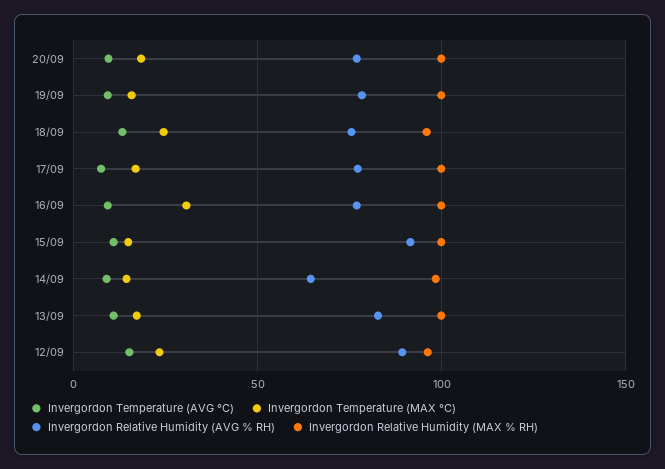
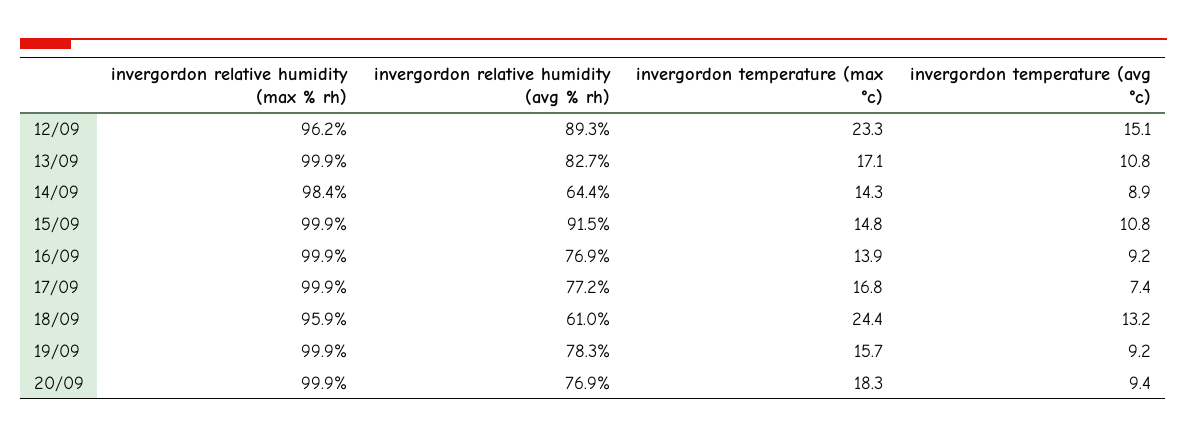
Invergordon Relative Humidity (AVG % RH), 18/09: 75 -> 61
Invergordon Temperature (MAX °C), 16/09: 30 -> 13.9

